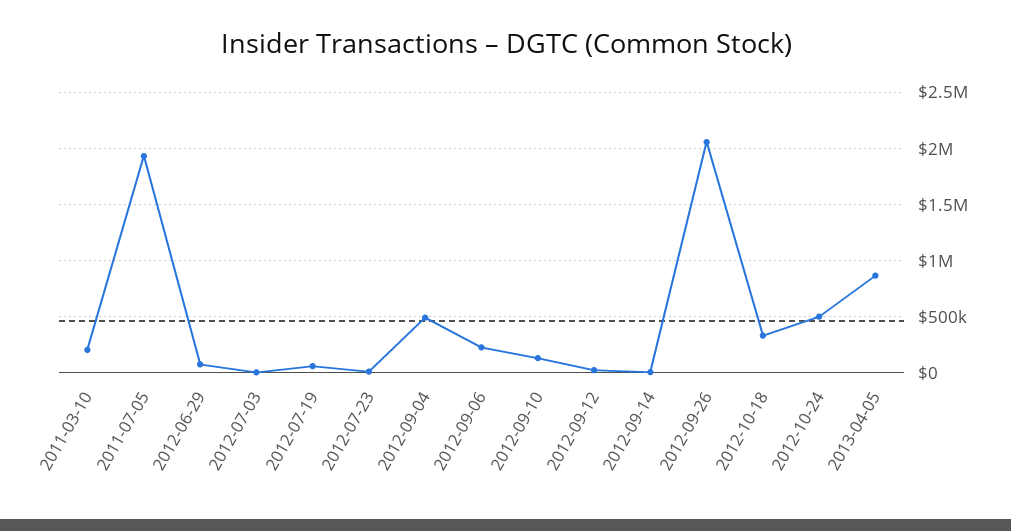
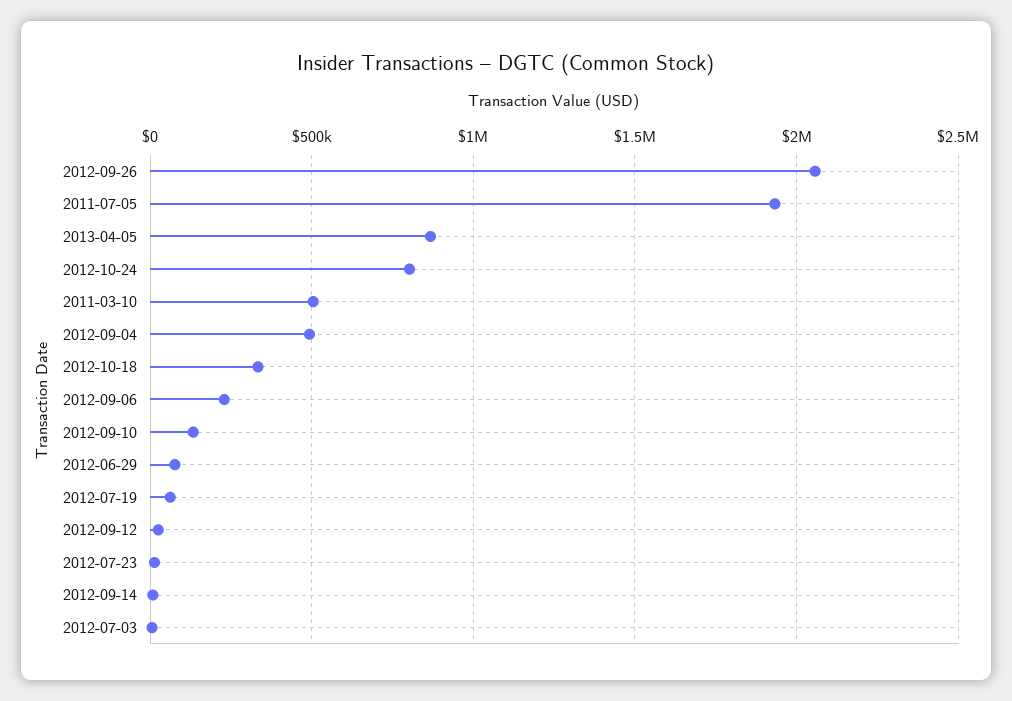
2011-03-10: 200000 -> 500000
2012-10-24: 500000 -> 800000

